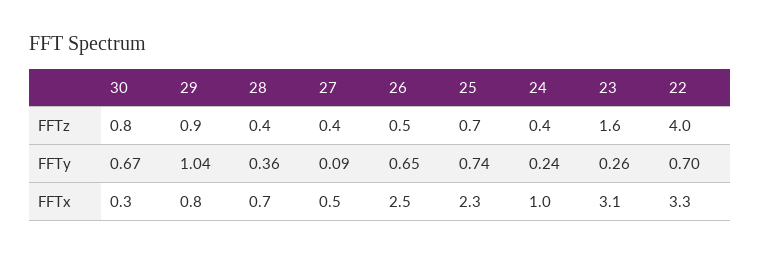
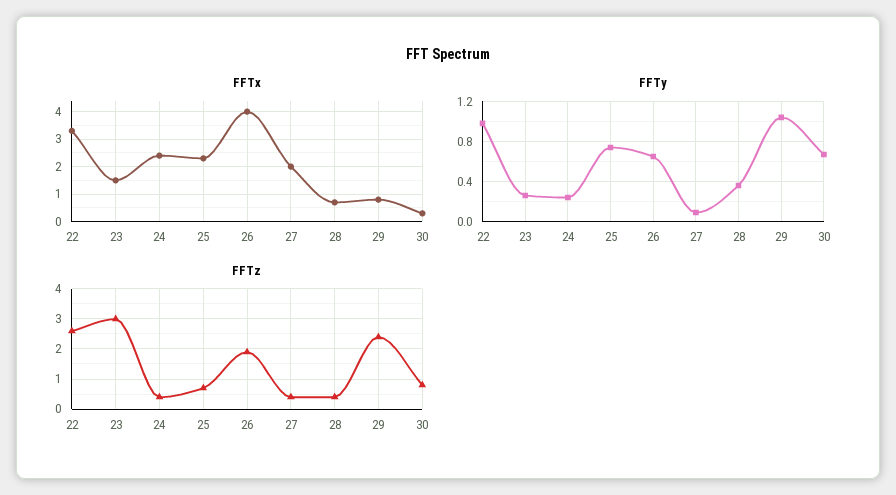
FFTz, 29: 0.9 -> 2.5
FFTz, 26: 0.5 -> 2
FFTz, 23: 1.6 -> 3
FFTz, 22: 4 -> 2.5
FFTy, 22: 0.7 -> 1
FFTx, 27: 0.5 -> 2
FFTx, 26: 2.5 -> 4
FFTx, 24: 1 -> 2.5
FFTx, 23: 3.1 -> 1.5

